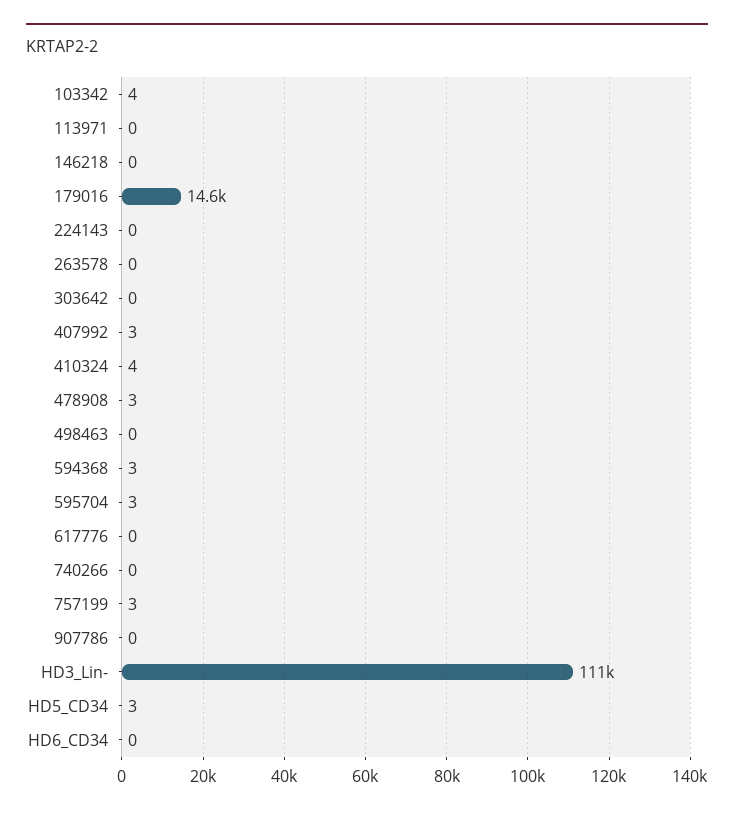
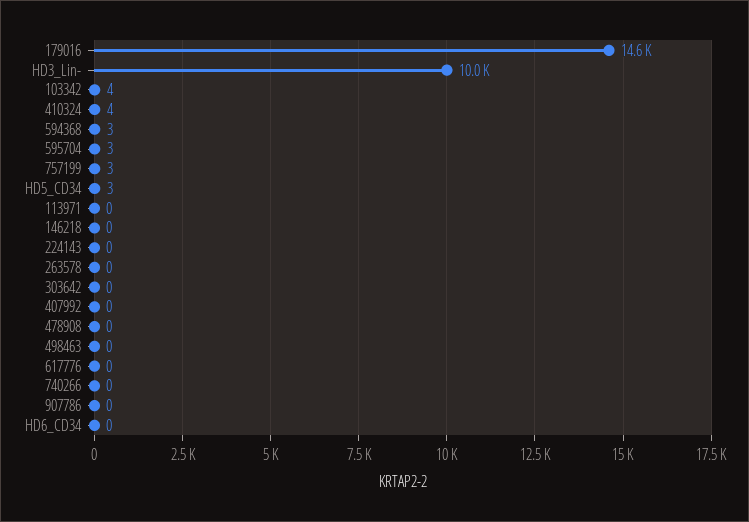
407992: 3 -> 0
478908: 3 -> 0
HD3_Lin-: 111000 -> 10000

